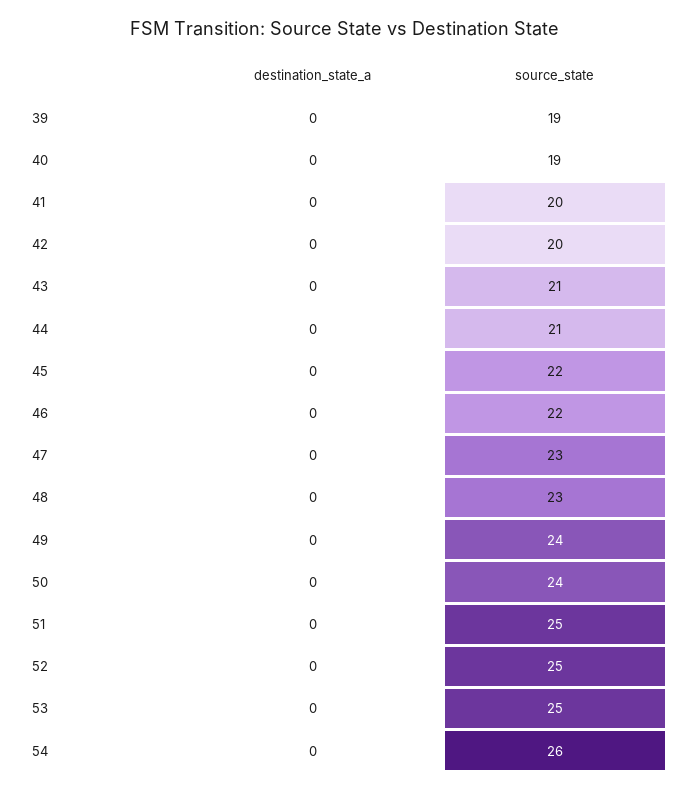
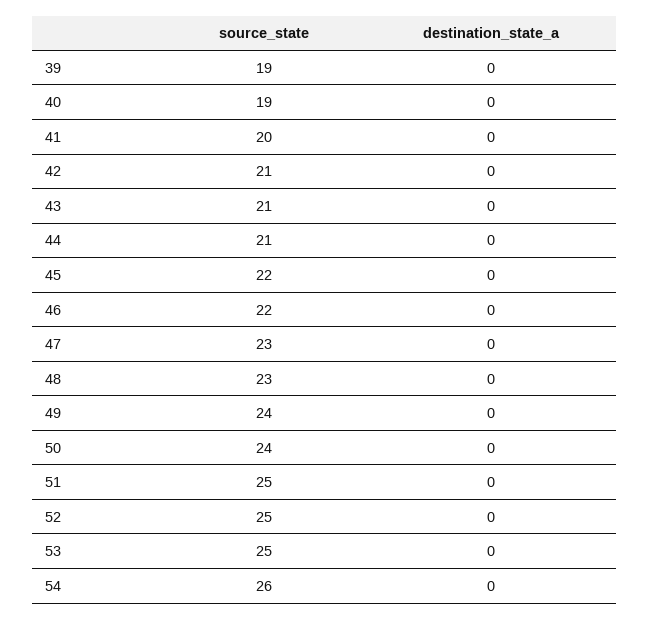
source_state, 42: 20 -> 21

